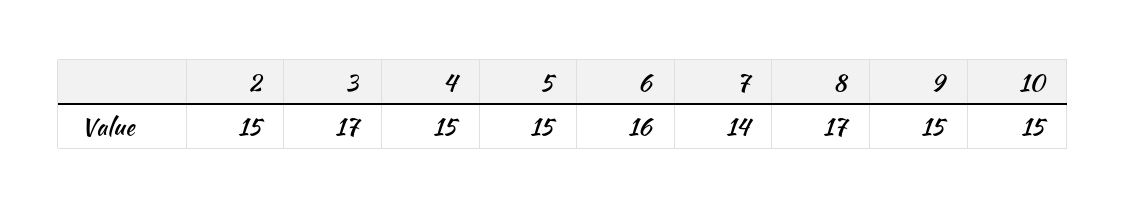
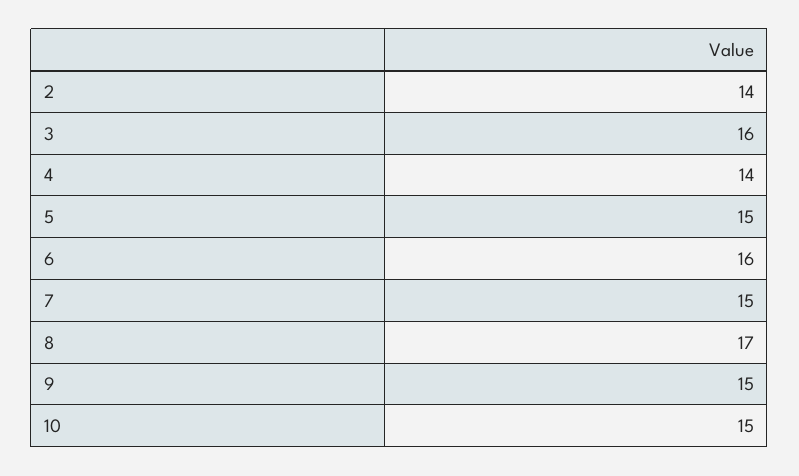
2: 15 -> 14
3: 17 -> 16
4: 15 -> 14
7: 14 -> 15

